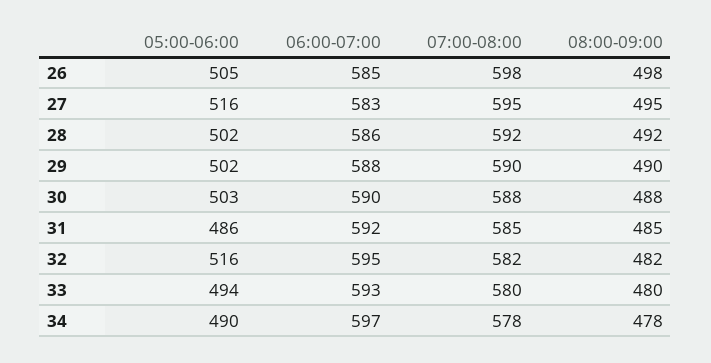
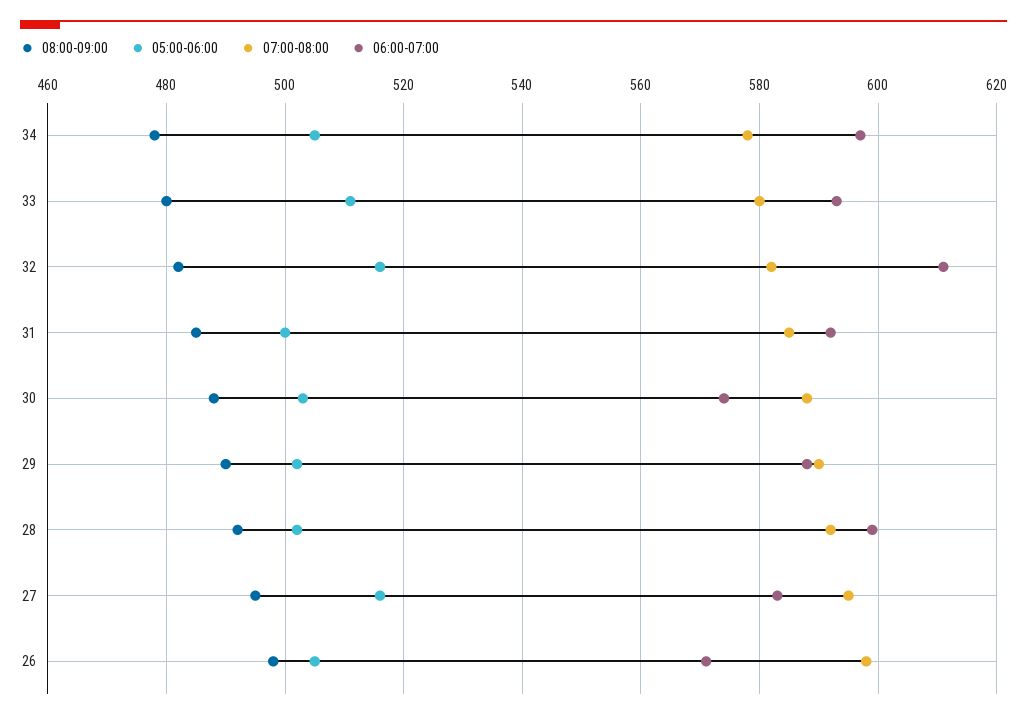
06:00-07:00, 26: 585 -> 570
06:00-07:00, 28: 586 -> 600
06:00-07:00, 30: 590 -> 575
05:00-06:00, 31: 486 -> 500
06:00-07:00, 32: 595 -> 610
05:00-06:00, 33: 494 -> 510
05:00-06:00, 34: 490 -> 505

